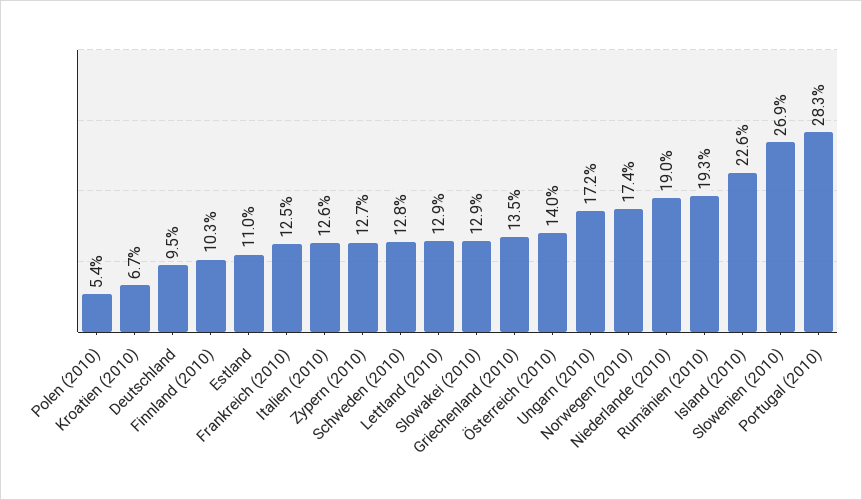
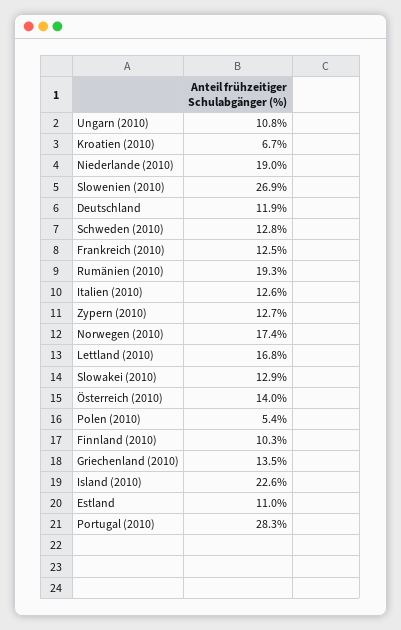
Deutschland: 9.5 -> 11.9
Lettland (2010): 12.9 -> 16.8
Ungarn (2010): 17.2 -> 10.8

